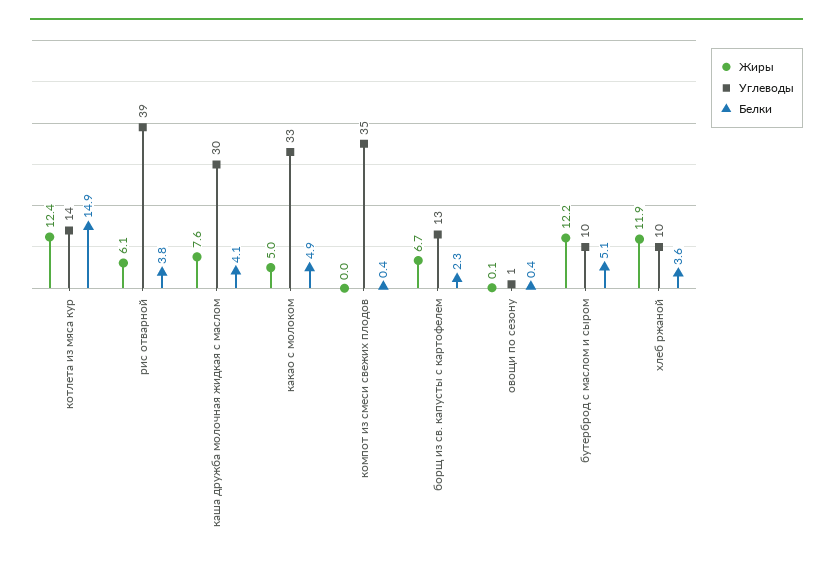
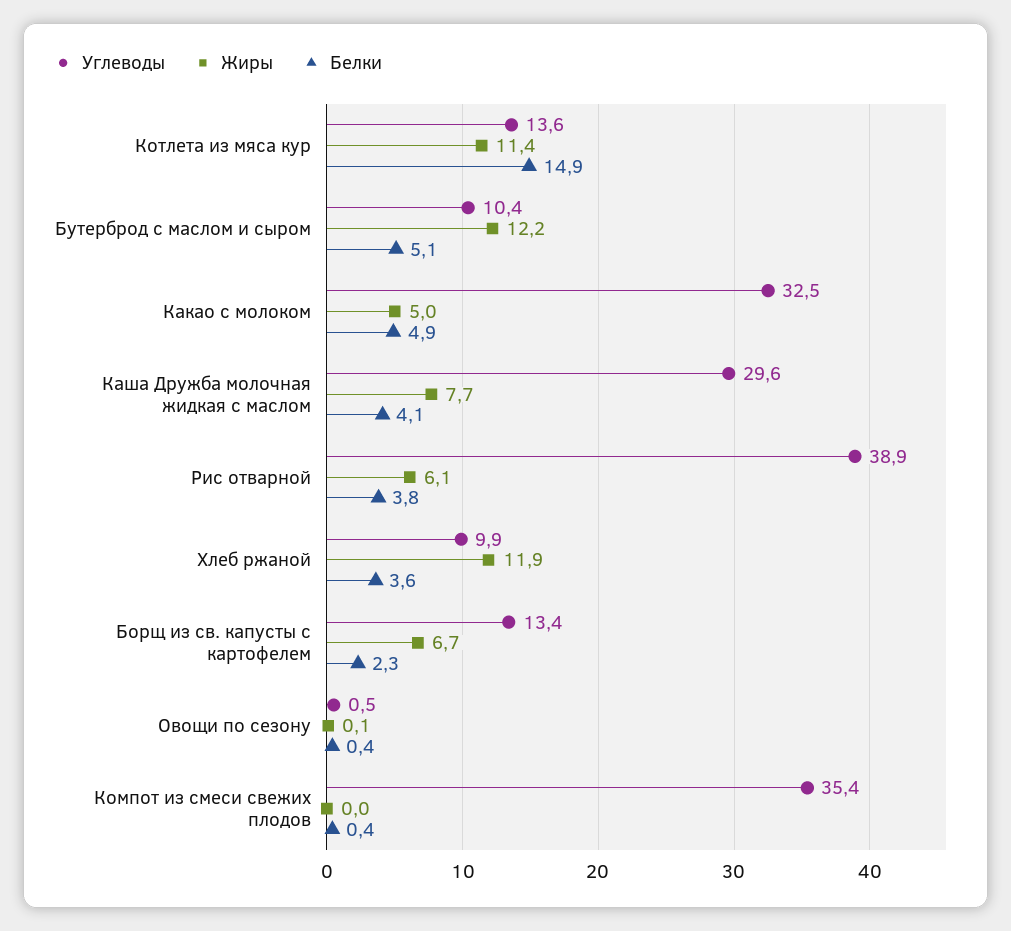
Жиры, котлета из мяса кур: 12.4 -> 11.4
Жиры, каша дружба молочная жидкая с маслом: 7.6 -> 7.7

